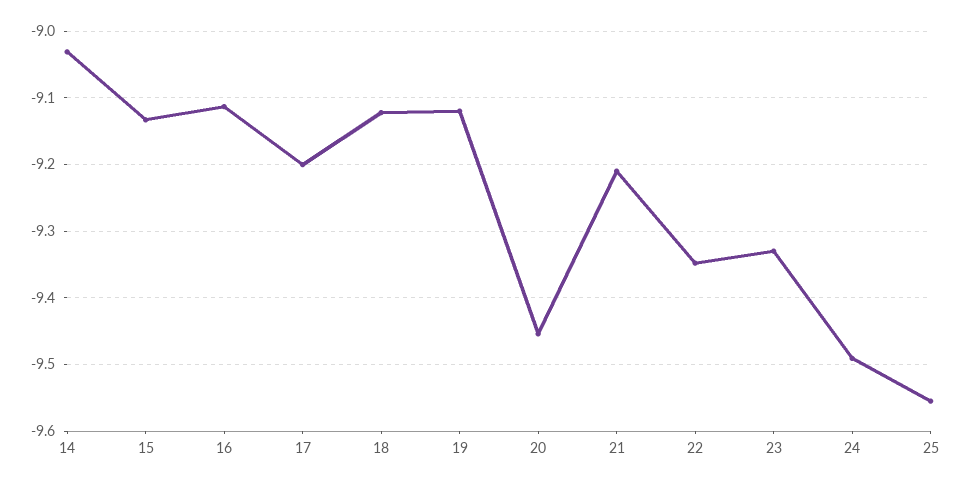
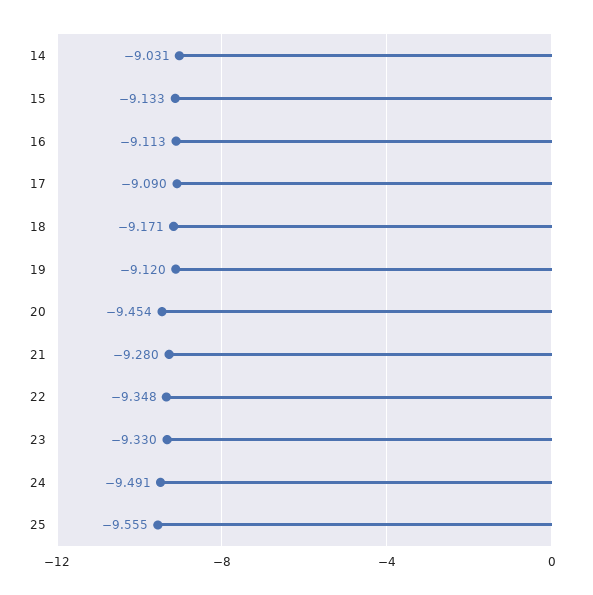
17: -9.2 -> -9.09
18: -9.12 -> -9.171
21: -9.21 -> -9.28

